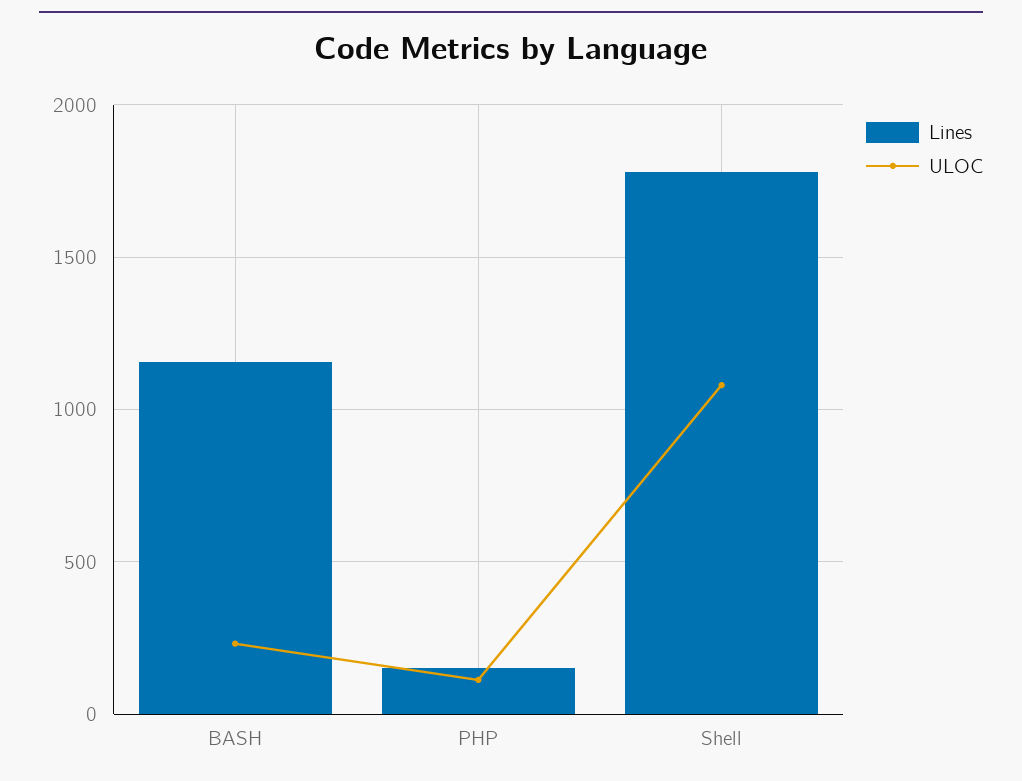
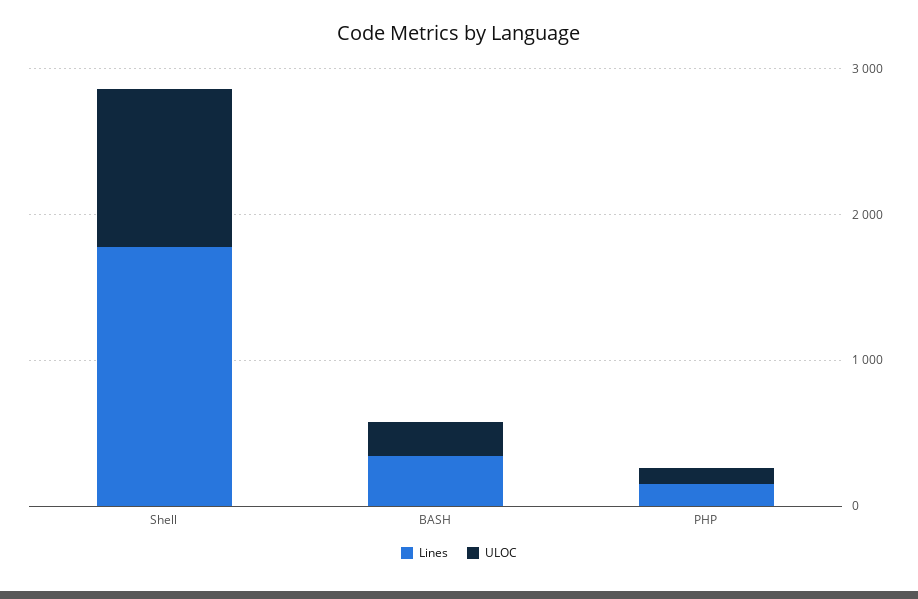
Lines, BASH: 1150 -> 400

